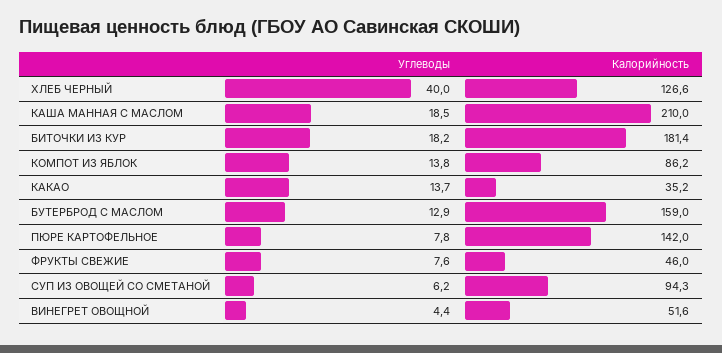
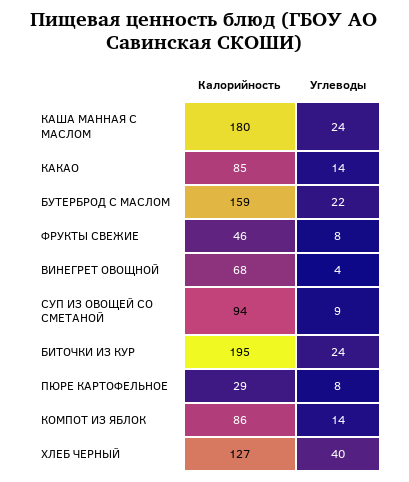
Углеводы, КАША МАННАЯ С МАСЛОМ: 18.5 -> 24
Калорийность, КАША МАННАЯ С МАСЛОМ: 210 -> 180
Углеводы, БИТОЧКИ ИЗ КУР: 18.2 -> 24
Калорийность, БИТОЧКИ ИЗ КУР: 181.4 -> 195
Калорийность, КАКАО: 35.2 -> 85
Углеводы, БУТЕРБРОД С МАСЛОМ: 12.9 -> 22
Калорийность, ПЮРЕ КАРТОФЕЛЬНОЕ: 142 -> 29
Углеводы, СУП ИЗ ОВОЩЕЙ СО СМЕТАНОЙ: 6.2 -> 9
Калорийность, ВИНЕГРЕТ ОВОЩНОЙ: 51.6 -> 68

